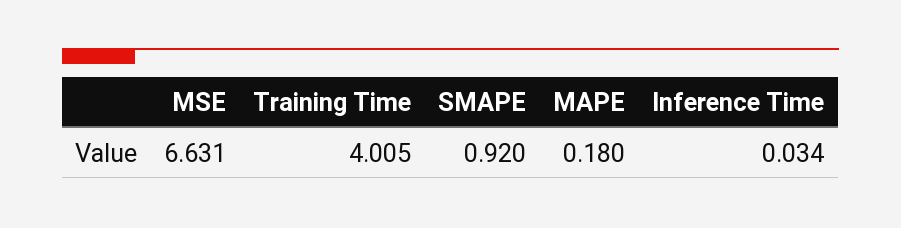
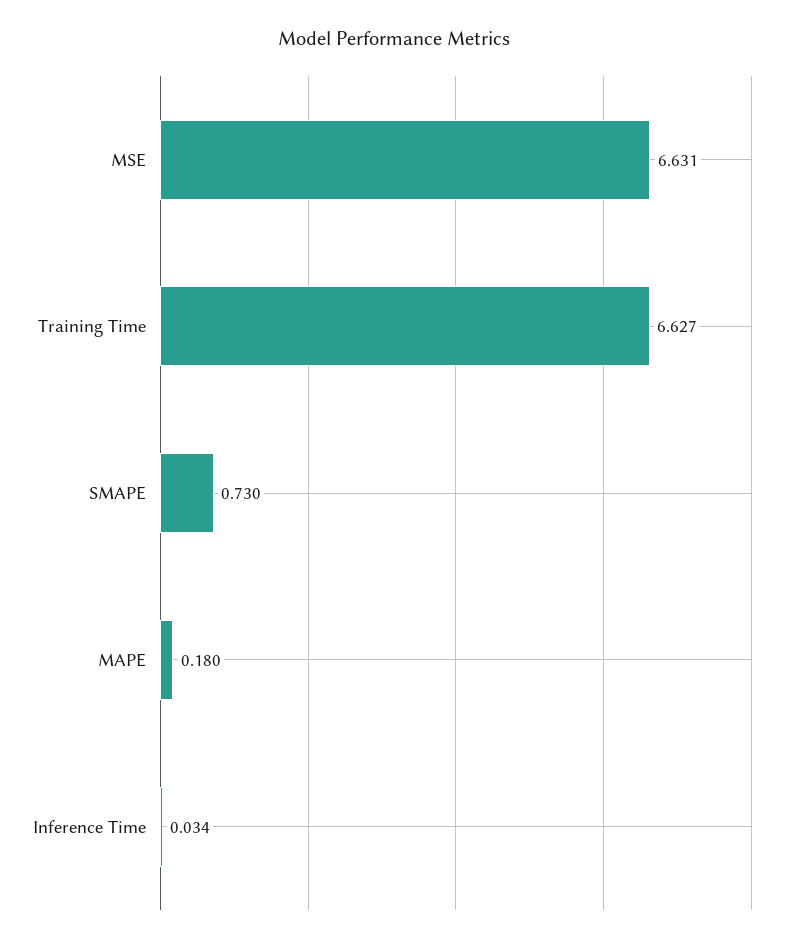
Training Time: 4.005 -> 6.627
SMAPE: 0.92 -> 0.73

